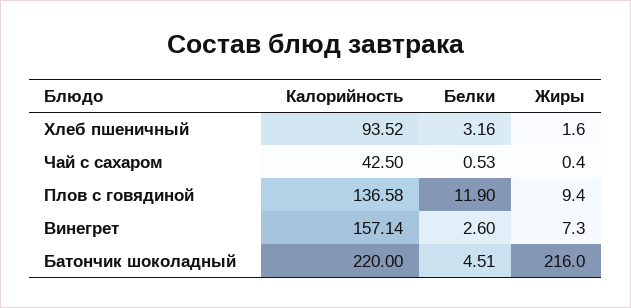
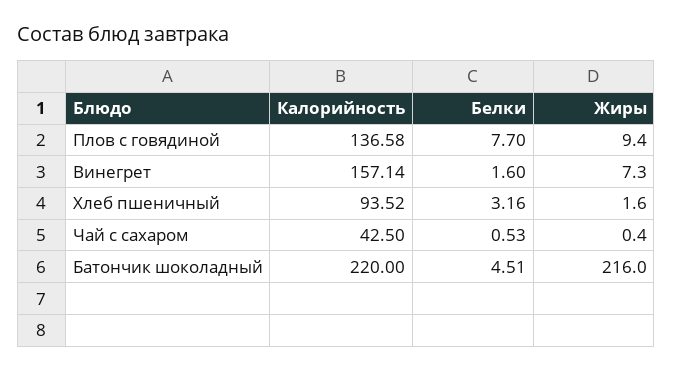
Белки, Плов с говядиной: 11.9 -> 7.7
Белки, Винегрет: 2.6 -> 1.6

